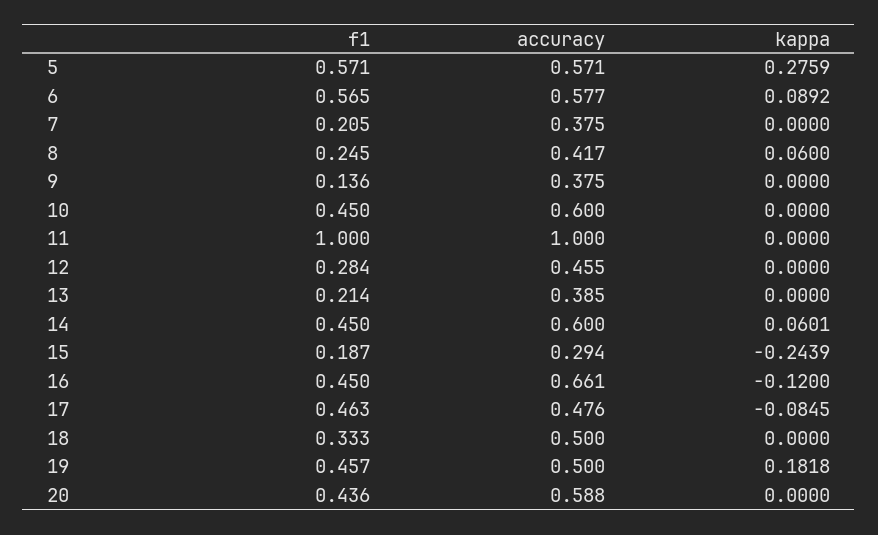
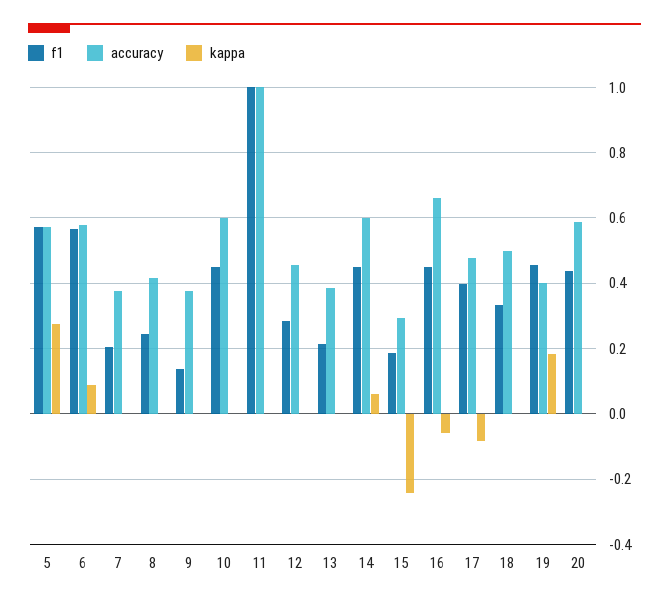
kappa, 8: 0.06 -> 0
kappa, 16: -0.12 -> -0.06
f1, 17: 0.463 -> 0.4
accuracy, 19: 0.5 -> 0.4

